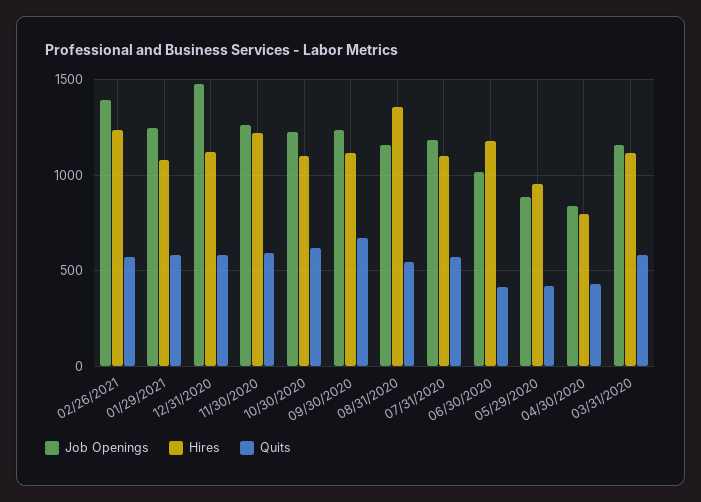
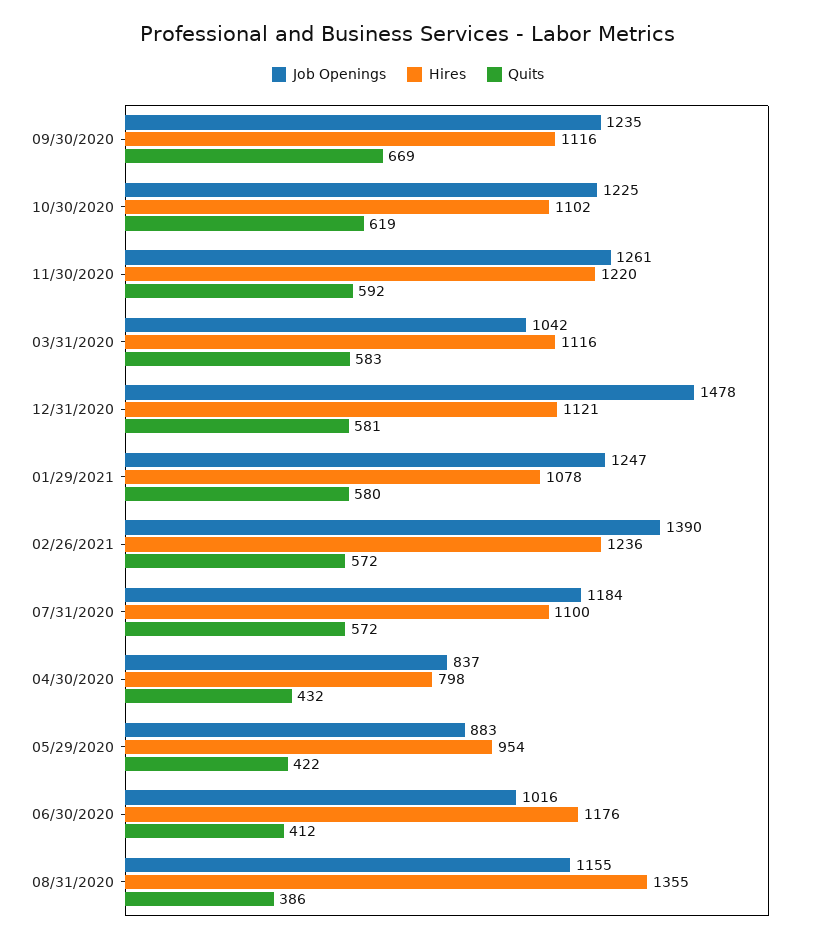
Quits, 08/31/2020: 550 -> 386
Job Openings, 03/31/2020: 1150 -> 1042

